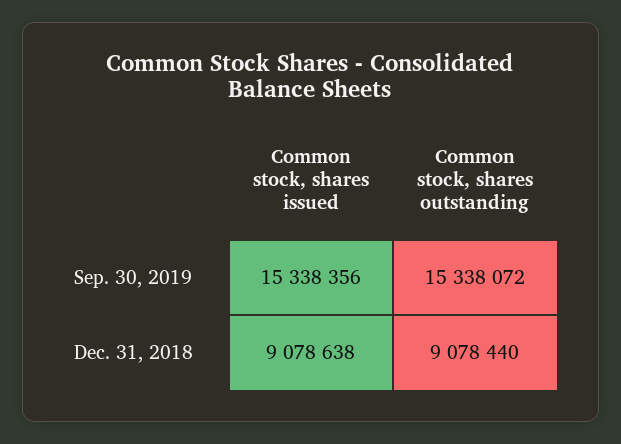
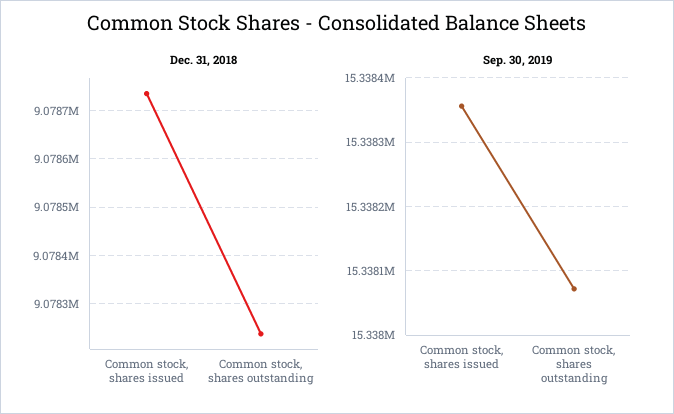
Dec. 31, 2018, Common stock, shares issued: 9078638 -> 9078740
Dec. 31, 2018, Common stock, shares outstanding: 9078440 -> 9078240

